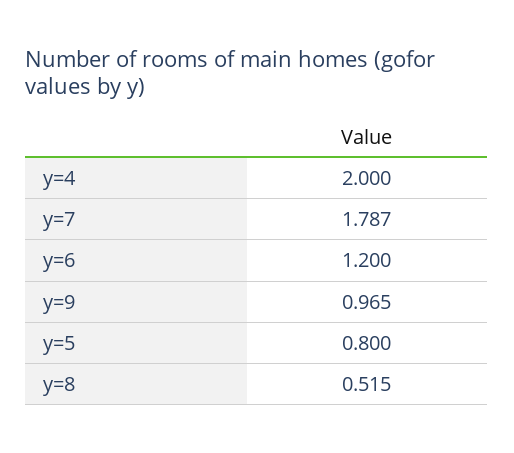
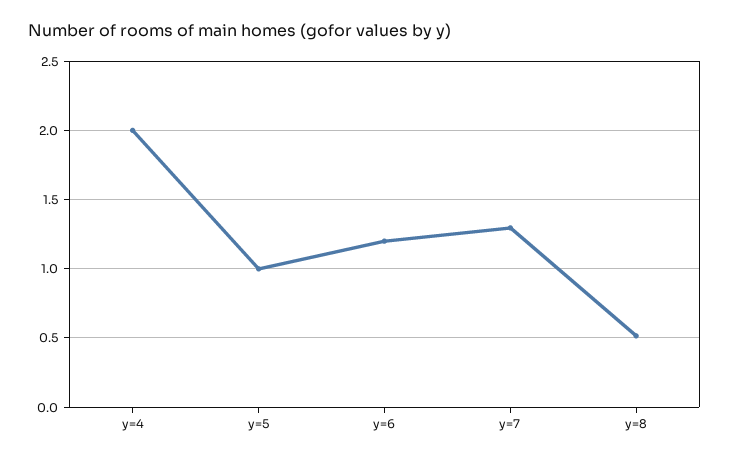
y=7: 1.787 -> 1.3
y=9: 0.965 -> none
y=5: 0.8 -> 1

